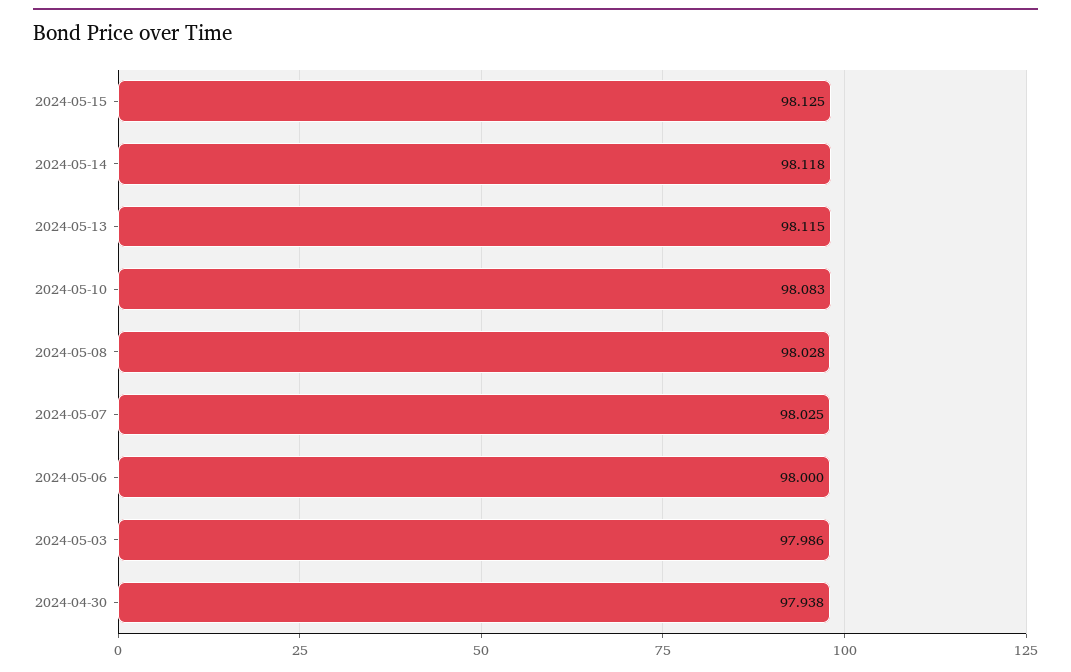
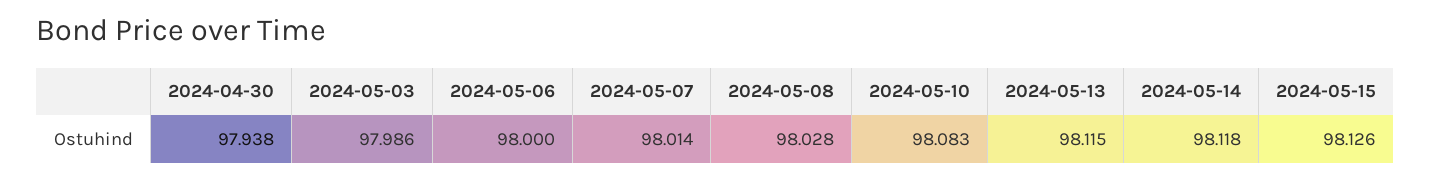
2024-05-15: 98.125 -> 98.126
2024-05-07: 98.025 -> 98.014

